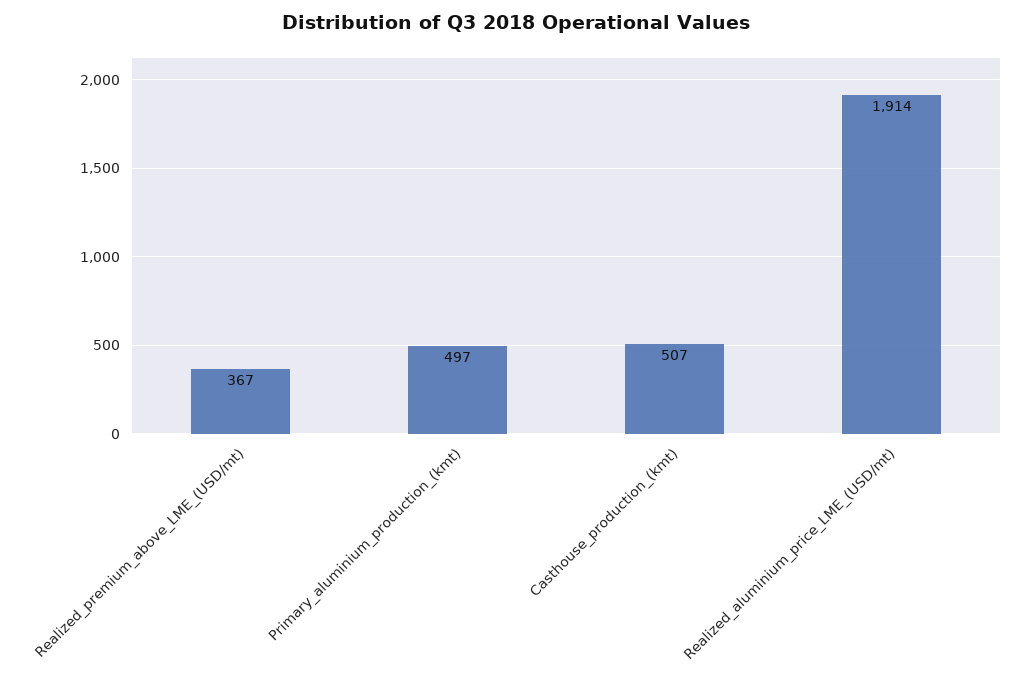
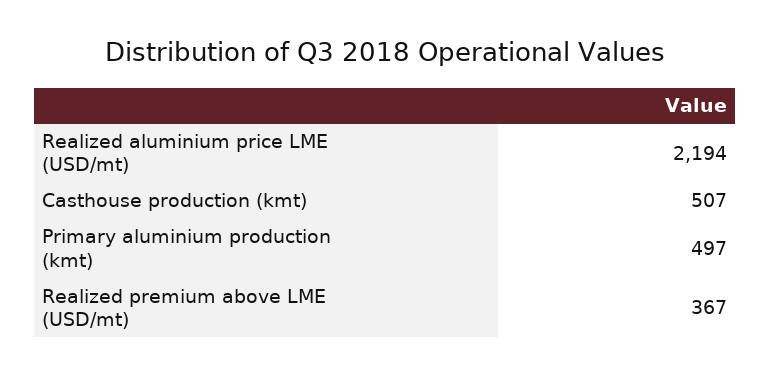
Realized_aluminium_price_LME_(USD/mt): 1914 -> 2194

